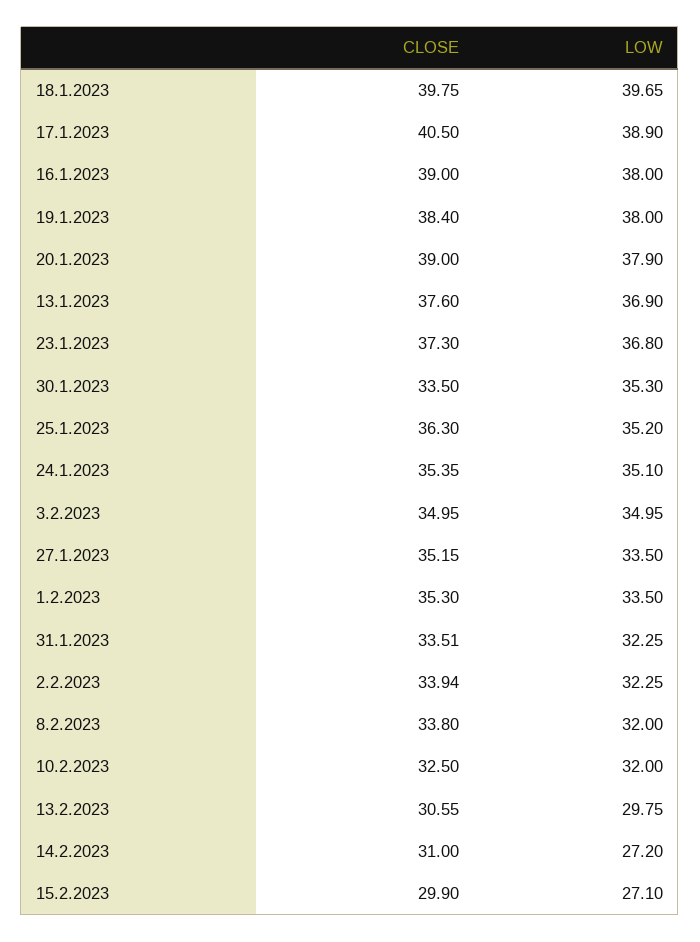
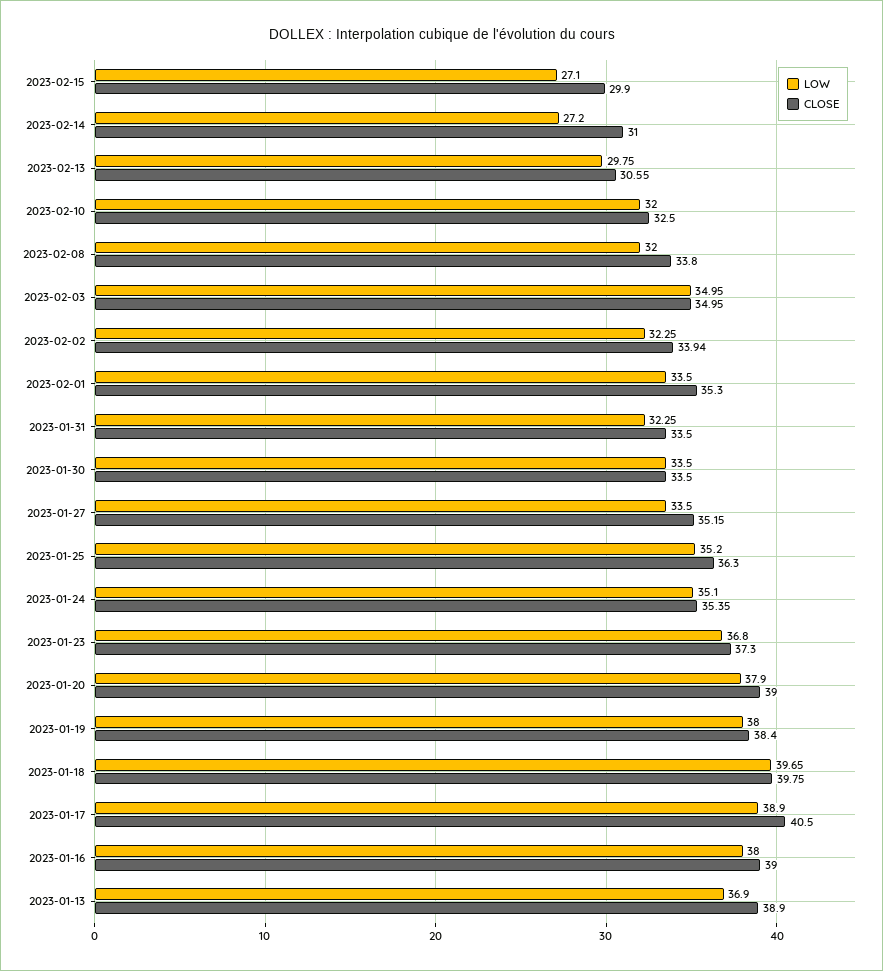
CLOSE, 13.1.2023: 37.6 -> 38.9
LOW, 30.1.2023: 35.3 -> 33.5
CLOSE, 31.1.2023: 33.51 -> 33.5

